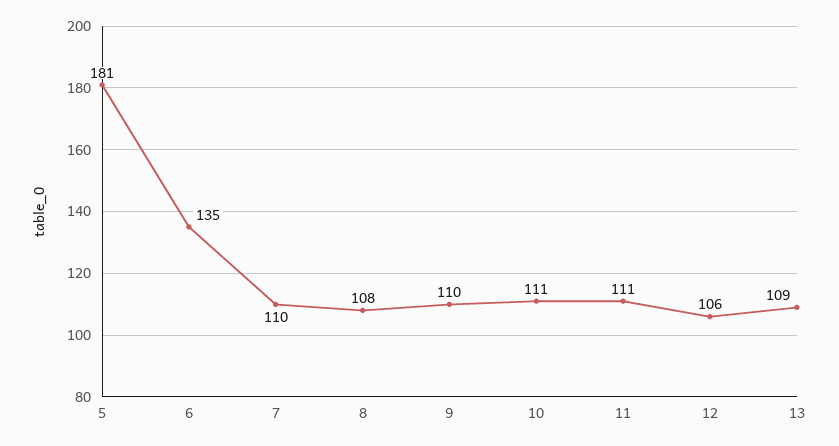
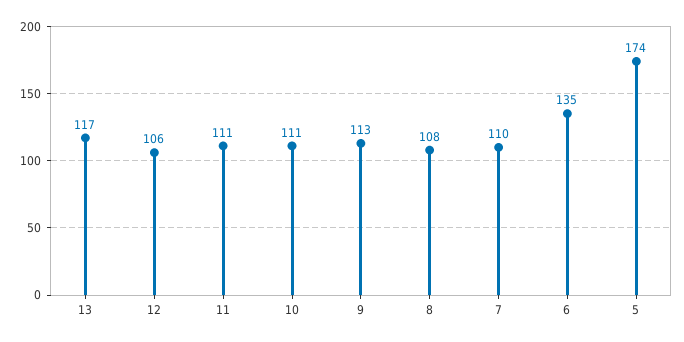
5: 181 -> 174
9: 110 -> 113
13: 109 -> 117

